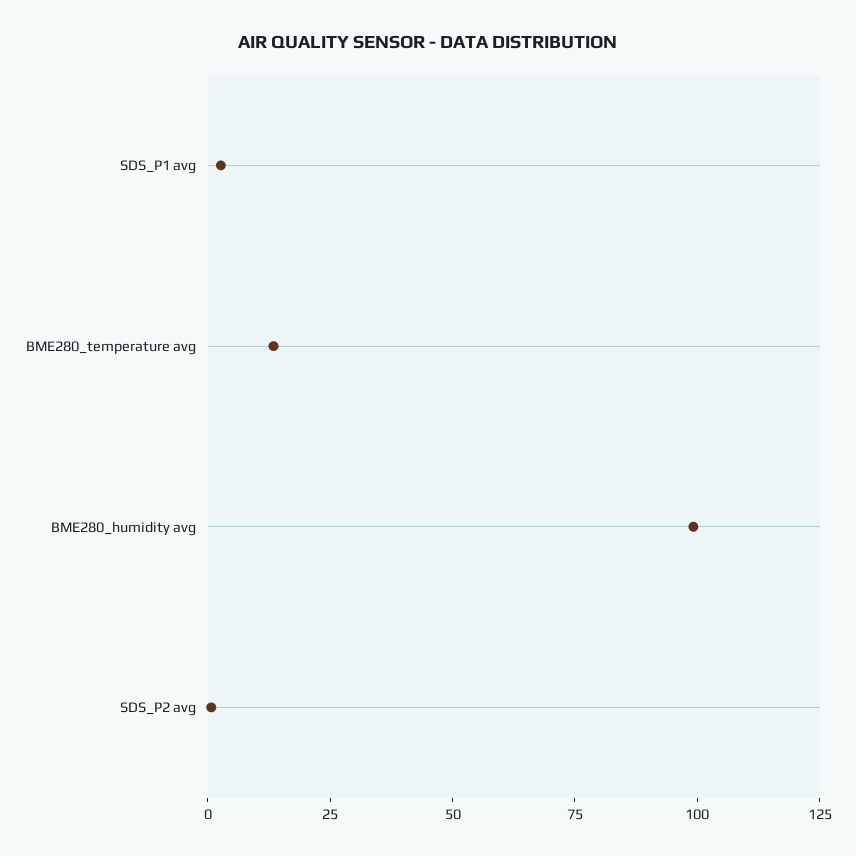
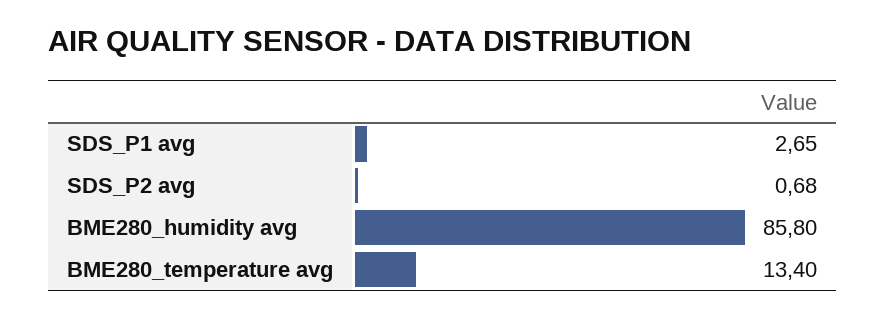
BME280_humidity avg: 100 -> 85.8

